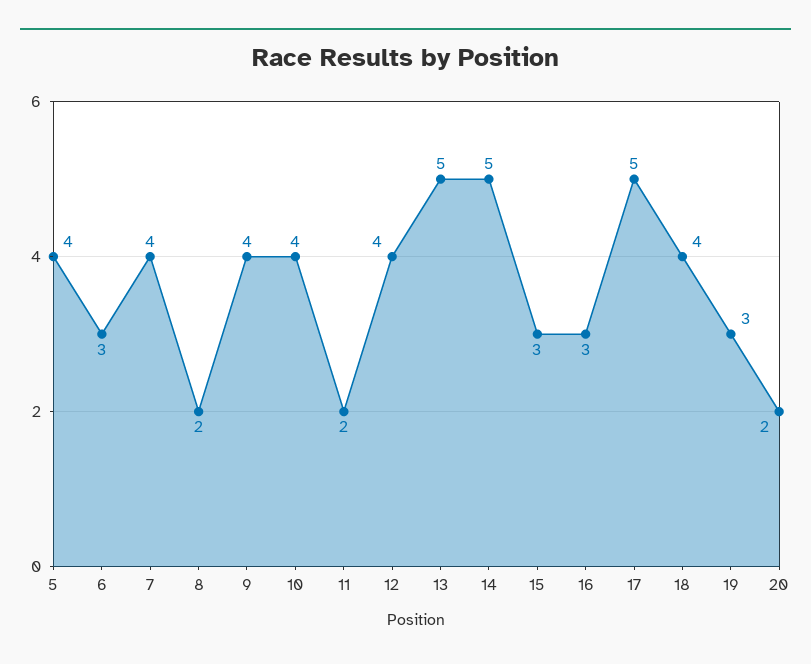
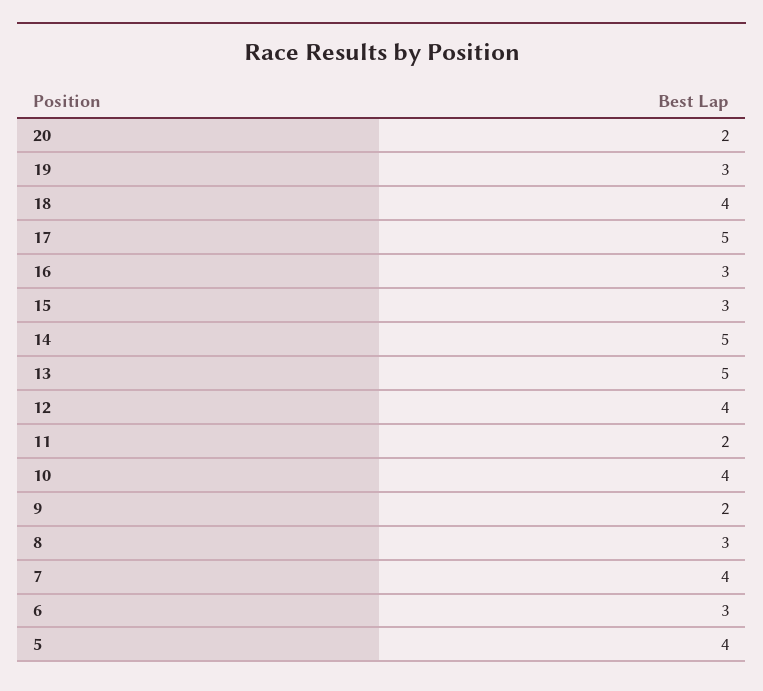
8: 2 -> 3
9: 4 -> 2

